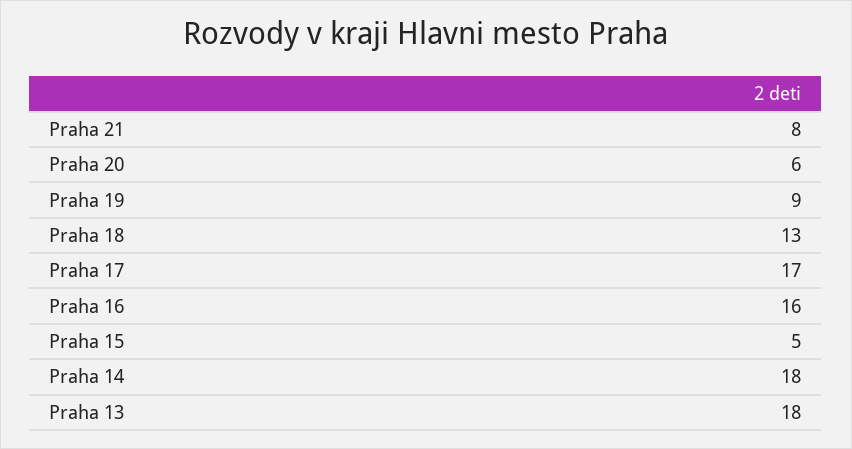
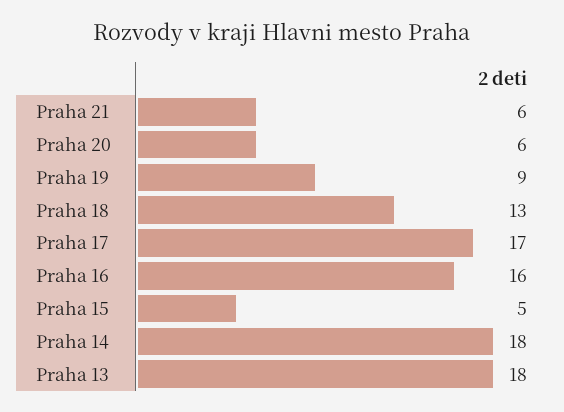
Praha 21: 8 -> 6

